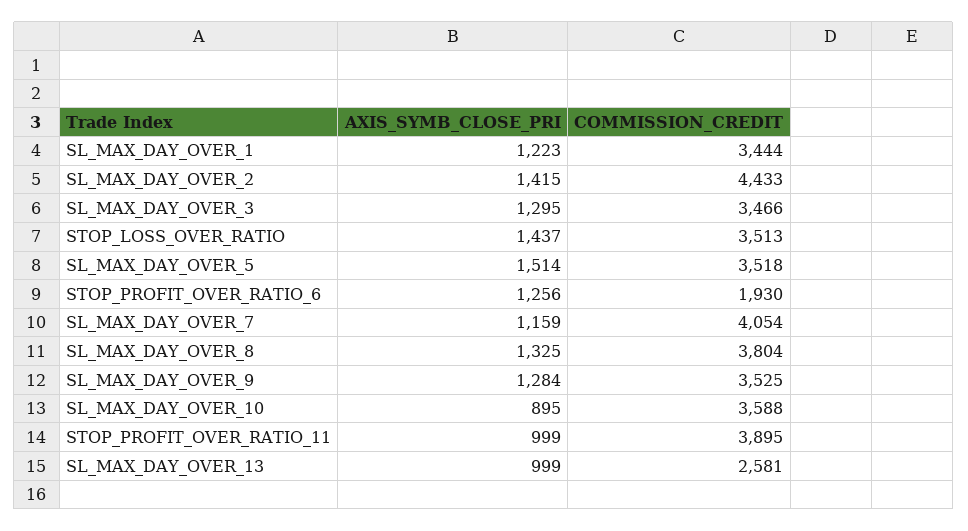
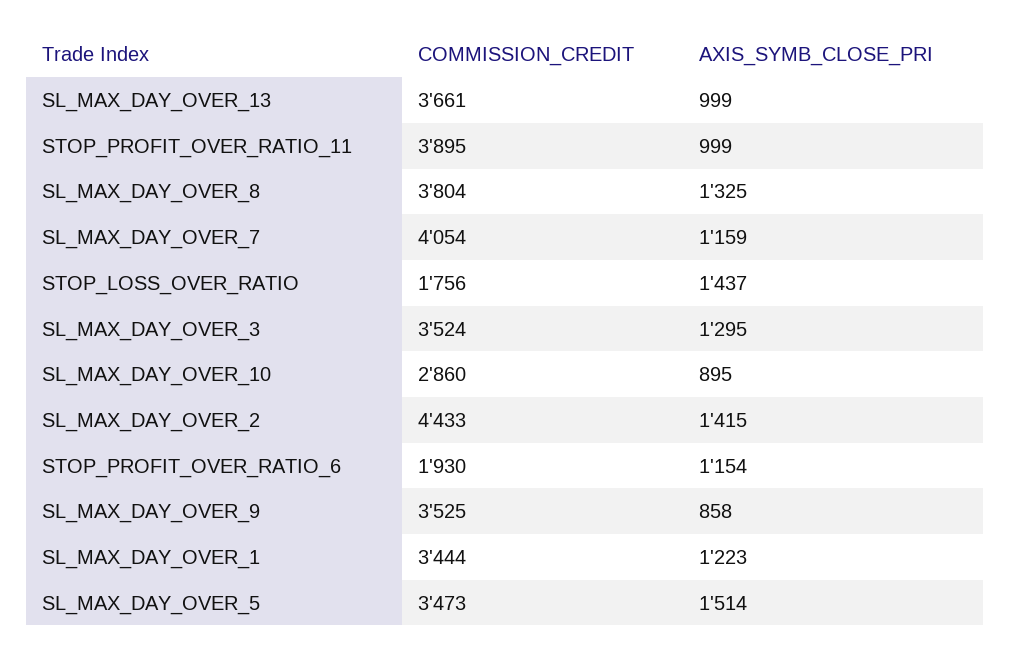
COMMISSION_CREDIT, SL_MAX_DAY_OVER_3: 3466 -> 3524
COMMISSION_CREDIT, STOP_LOSS_OVER_RATIO: 3513 -> 1756
COMMISSION_CREDIT, SL_MAX_DAY_OVER_5: 3518 -> 3473
AXIS_SYMB_CLOSE_PRI, STOP_PROFIT_OVER_RATIO_6: 1256 -> 1154
AXIS_SYMB_CLOSE_PRI, SL_MAX_DAY_OVER_9: 1284 -> 858
COMMISSION_CREDIT, SL_MAX_DAY_OVER_10: 3588 -> 2860
COMMISSION_CREDIT, SL_MAX_DAY_OVER_13: 2581 -> 3661

